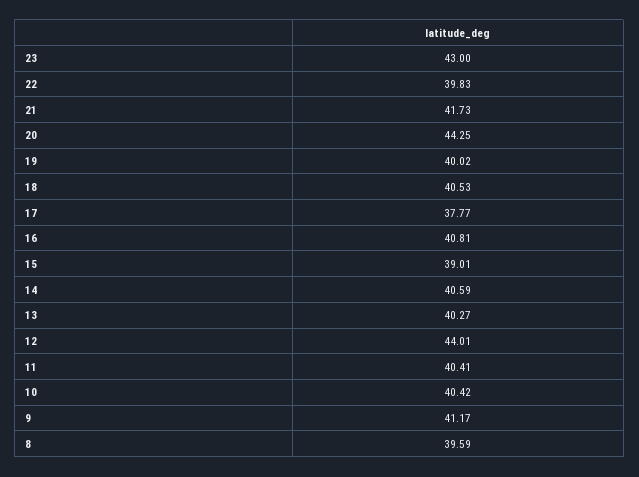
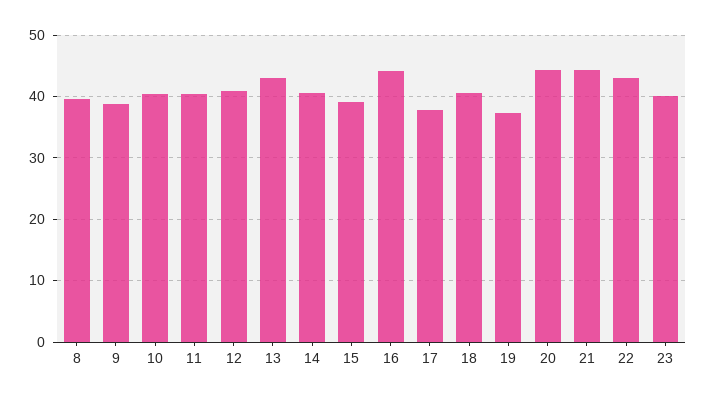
23: 43 -> 40
22: 39.83 -> 43
21: 41.73 -> 44
19: 40.02 -> 37
16: 40.81 -> 44
13: 40.27 -> 43
12: 44.01 -> 41
9: 41.17 -> 39

